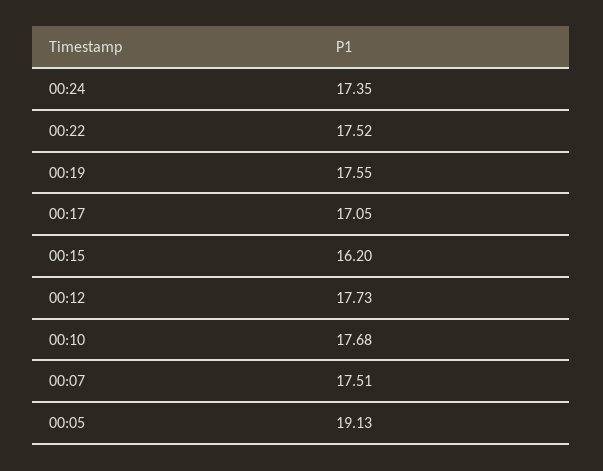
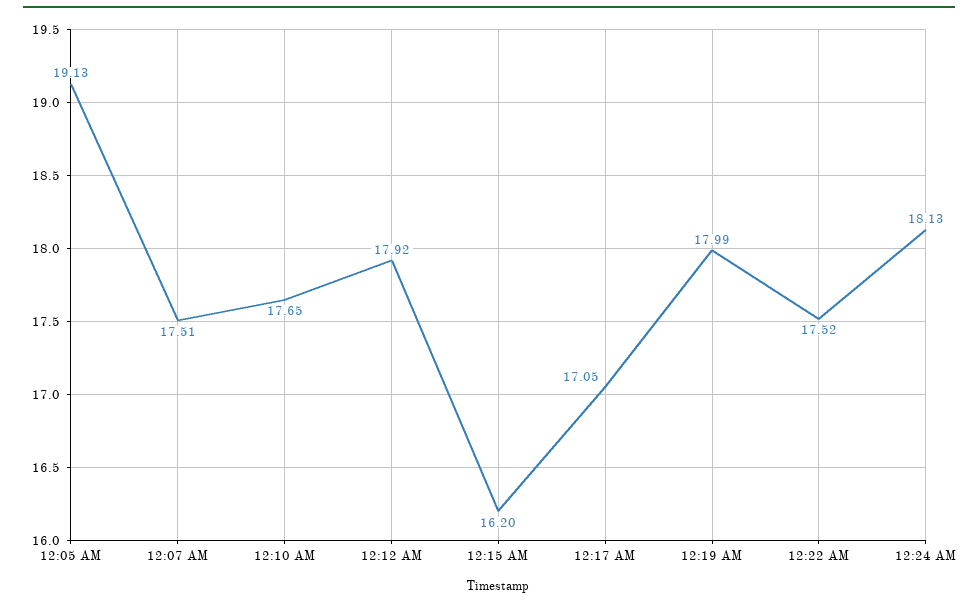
00:24: 17.35 -> 18.13
00:19: 17.55 -> 17.99
00:12: 17.73 -> 17.92
00:10: 17.68 -> 17.65

